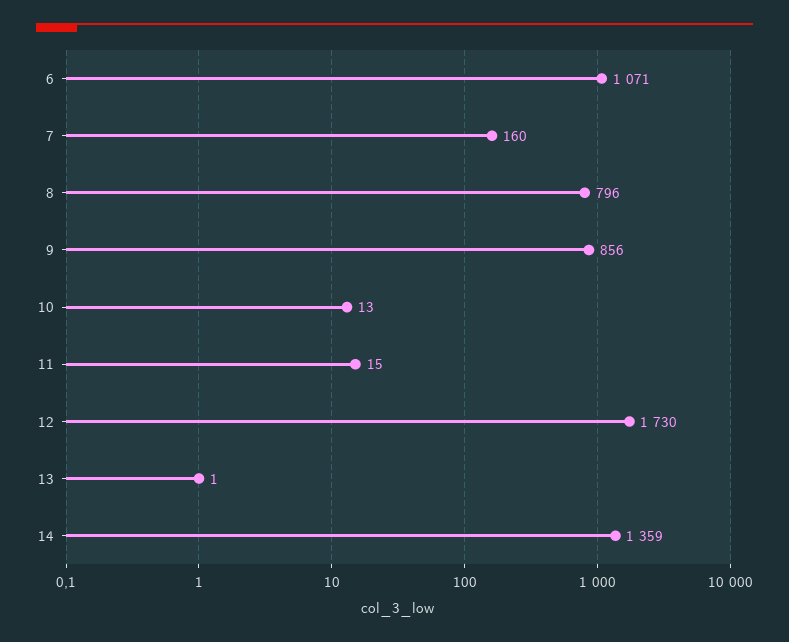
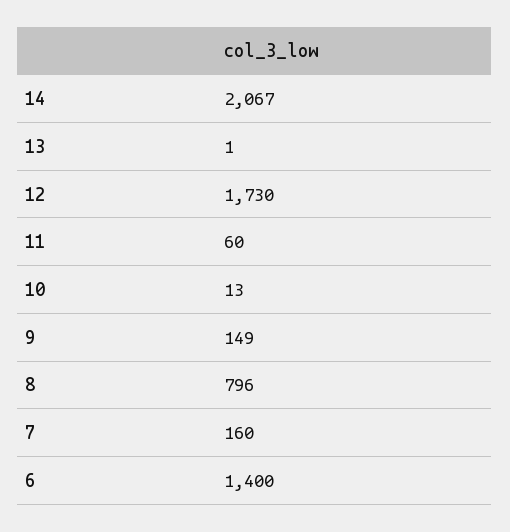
6: 1071 -> 1400
9: 856 -> 149
11: 15 -> 60
14: 1359 -> 2067

